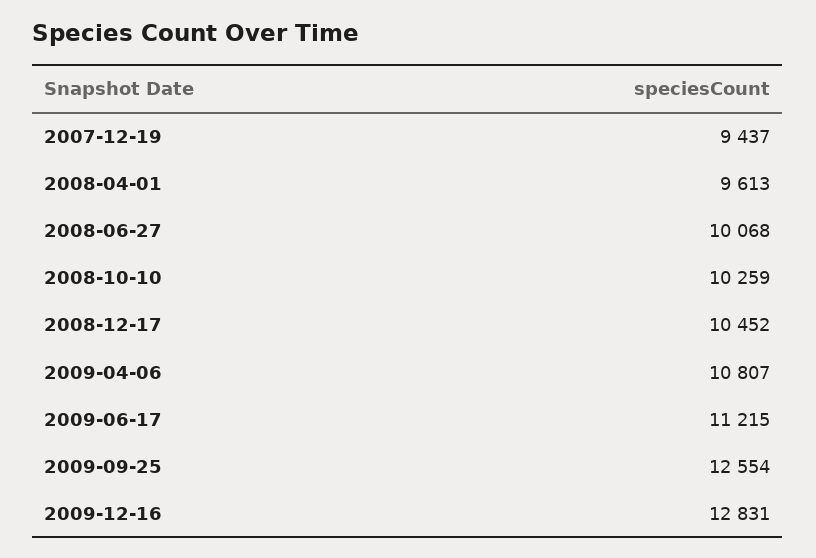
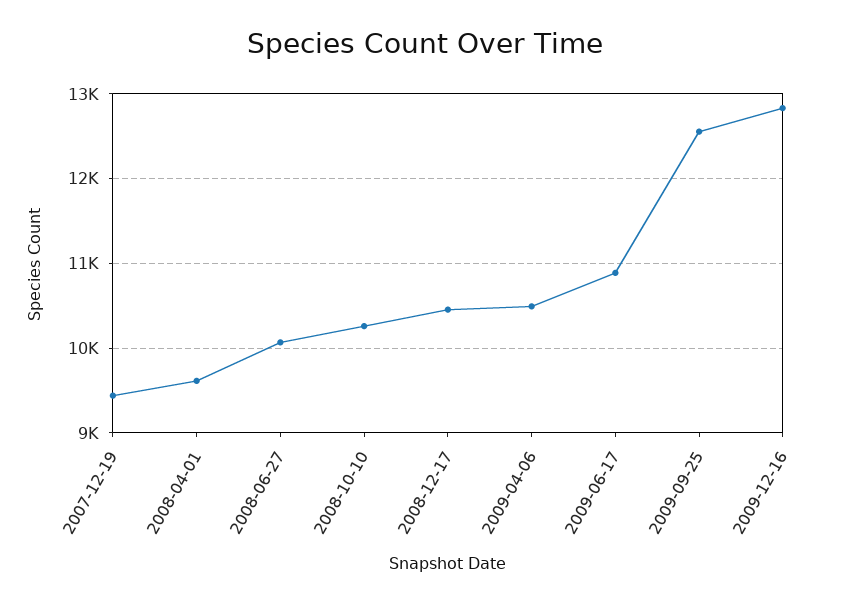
2009-04-06: 10807 -> 10500
2009-06-17: 11215 -> 10900

